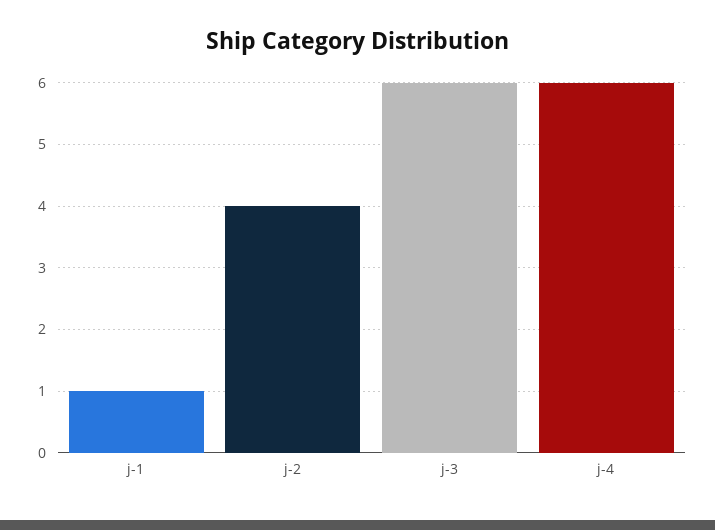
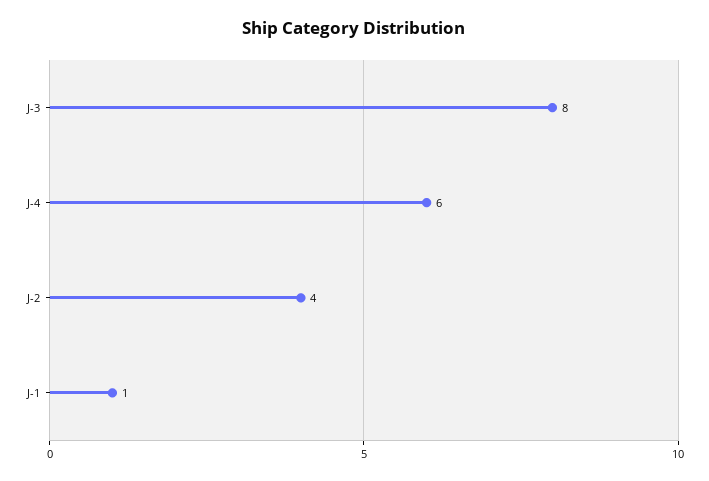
j-3: 6 -> 8

